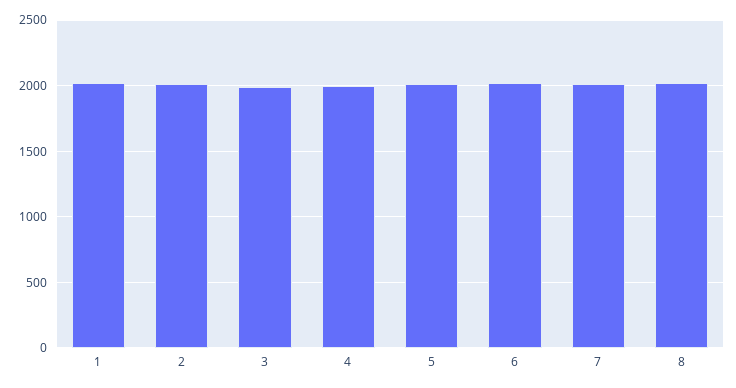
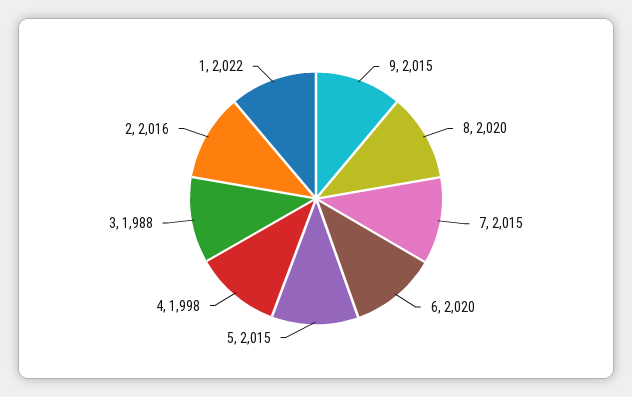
9: none -> 2015

